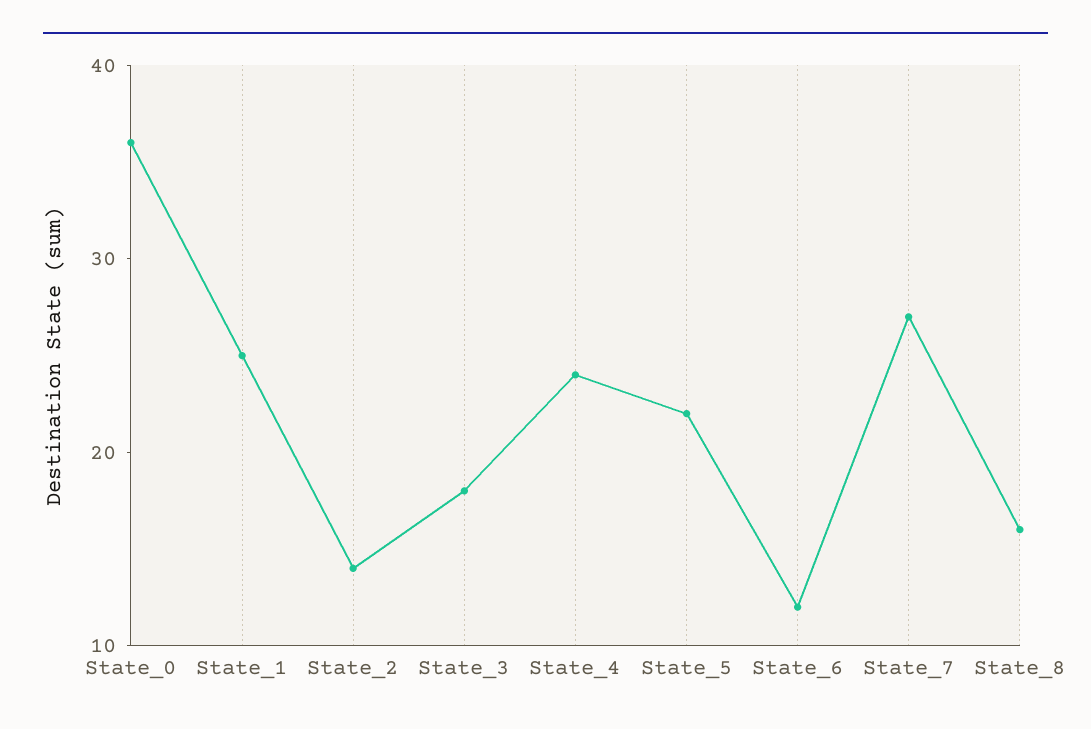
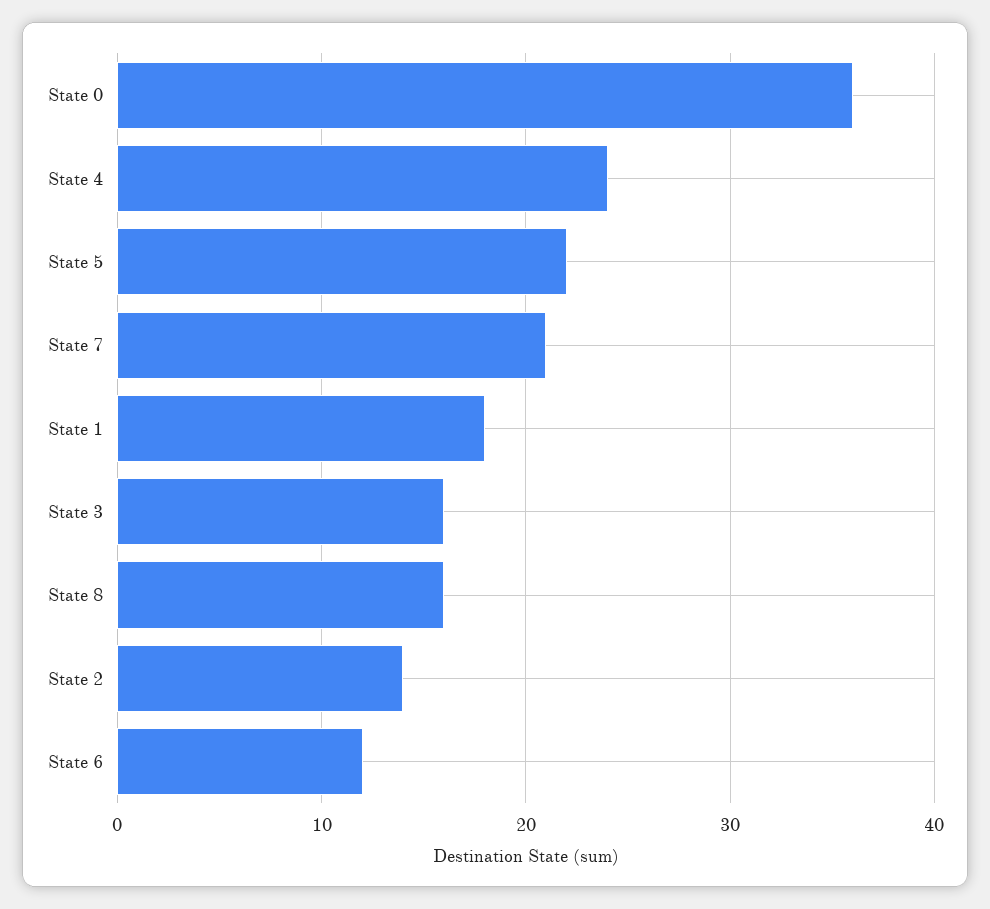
State_1: 25 -> 18
State_3: 18 -> 16
State_7: 27 -> 21

